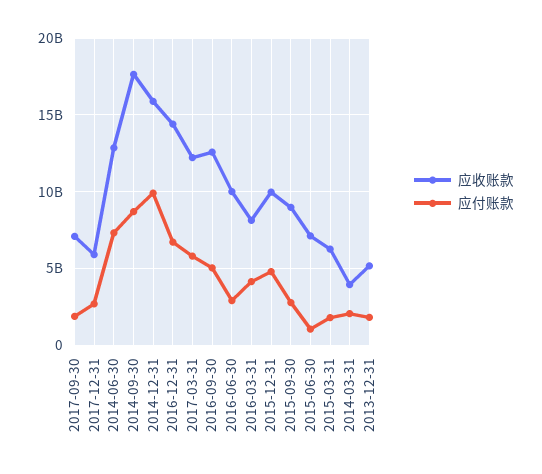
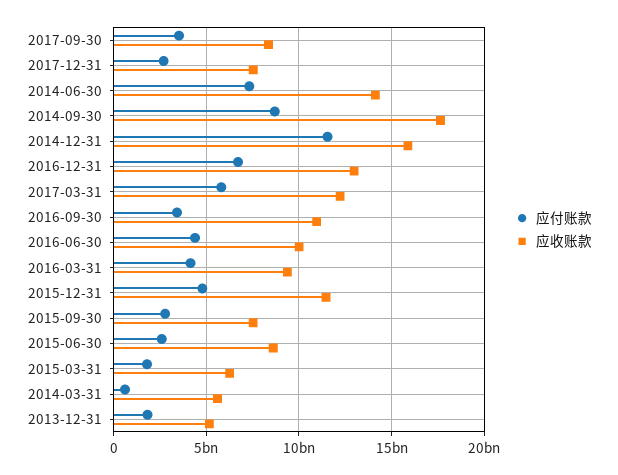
应收账款, 2017-09-30: 7000000000 -> 8500000000
应付账款, 2017-09-30: 2000000000 -> 3500000000
应收账款, 2017-12-31: 6000000000 -> 7500000000
应收账款, 2014-06-30: 13000000000 -> 14000000000
应付账款, 2014-12-31: 10000000000 -> 11500000000
应收账款, 2016-12-31: 14500000000 -> 13000000000
应收账款, 2016-09-30: 12500000000 -> 11000000000
应付账款, 2016-09-30: 5000000000 -> 3500000000
应付账款, 2016-06-30: 3000000000 -> 4500000000
应收账款, 2016-03-31: 8000000000 -> 9500000000
应收账款, 2015-12-31: 10000000000 -> 11500000000
应收账款, 2015-09-30: 9000000000 -> 7500000000
应收账款, 2015-06-30: 7000000000 -> 8500000000
应付账款, 2015-06-30: 1000000000 -> 2500000000
应收账款, 2014-03-31: 4000000000 -> 5500000000
应付账款, 2014-03-31: 2000000000 -> 500000000

